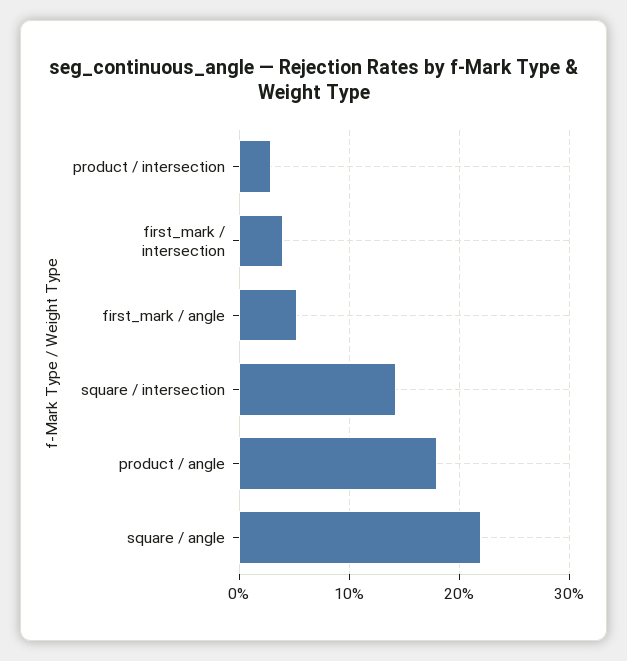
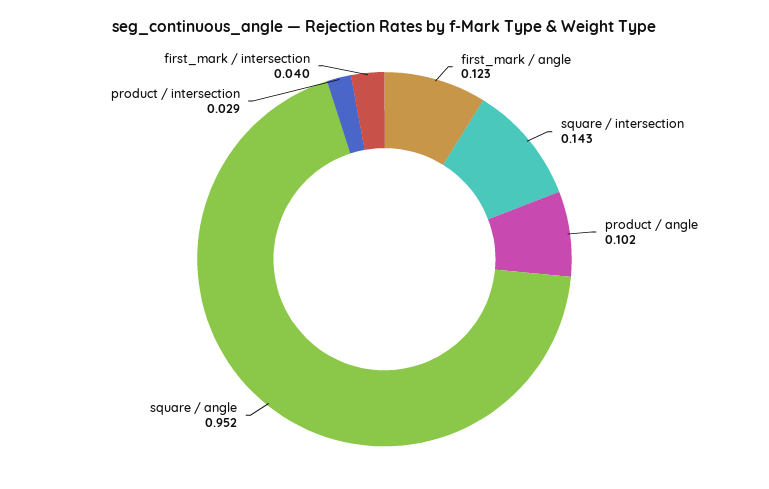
first_mark / angle: 0.05 -> 0.123
product / angle: 0.18 -> 0.102
square / angle: 0.22 -> 0.952

